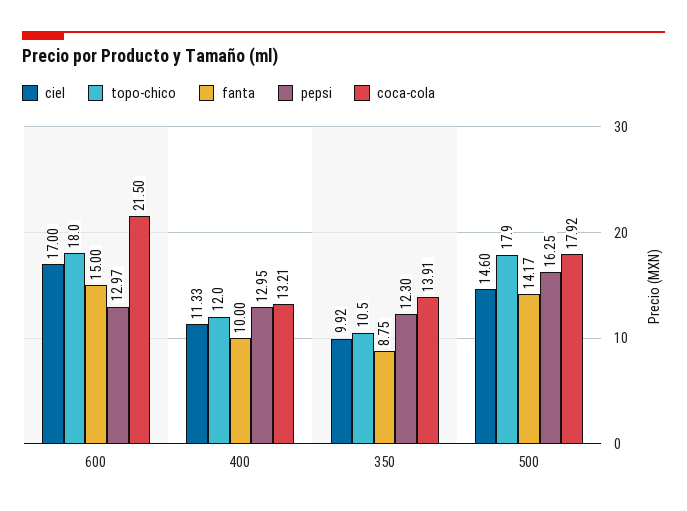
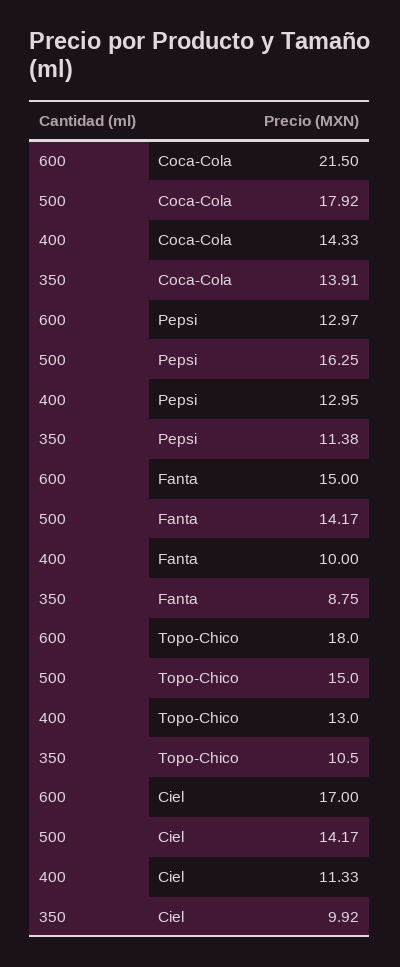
topo-chico, 400: 12 -> 13
coca-cola, 400: 13.21 -> 14.33
pepsi, 350: 12.3 -> 11.38
ciel, 500: 14.6 -> 14.17
topo-chico, 500: 17.9 -> 15

